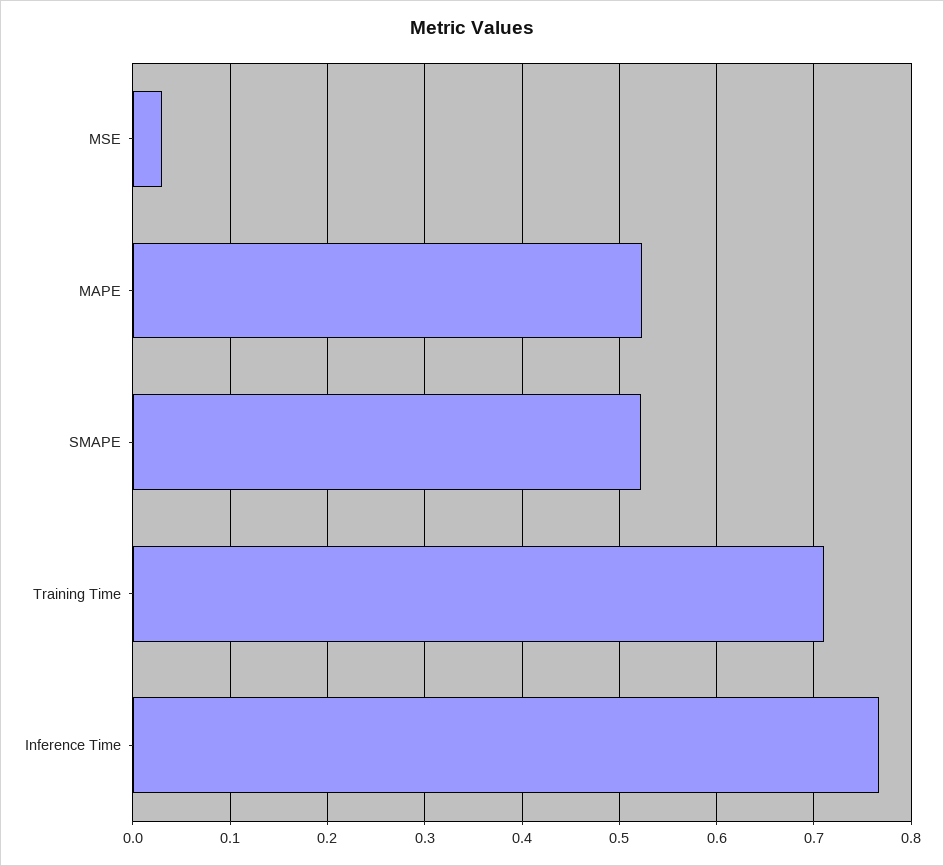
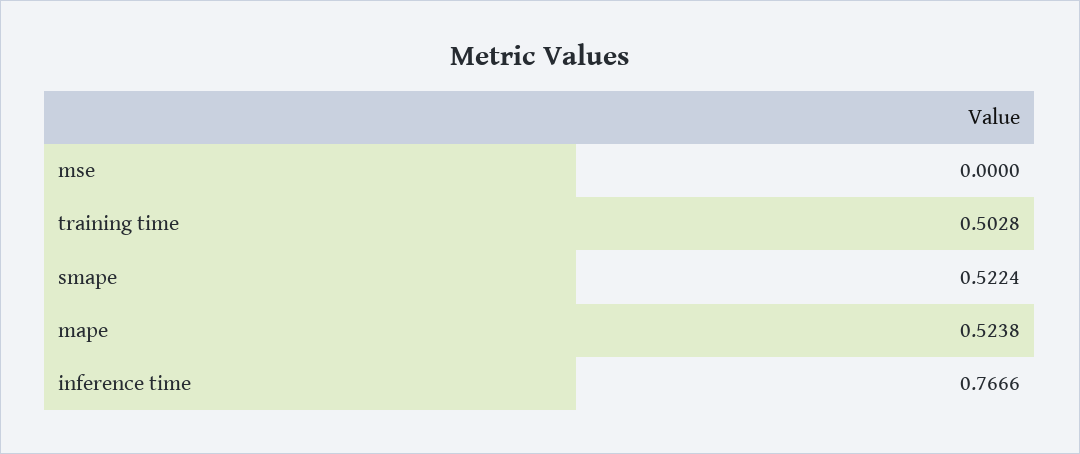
MSE: 0.03 -> 0
Training Time: 0.71 -> 0.5028

